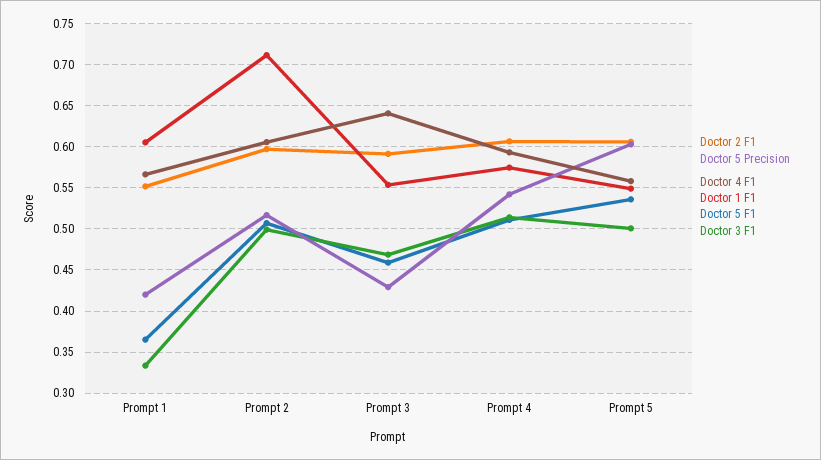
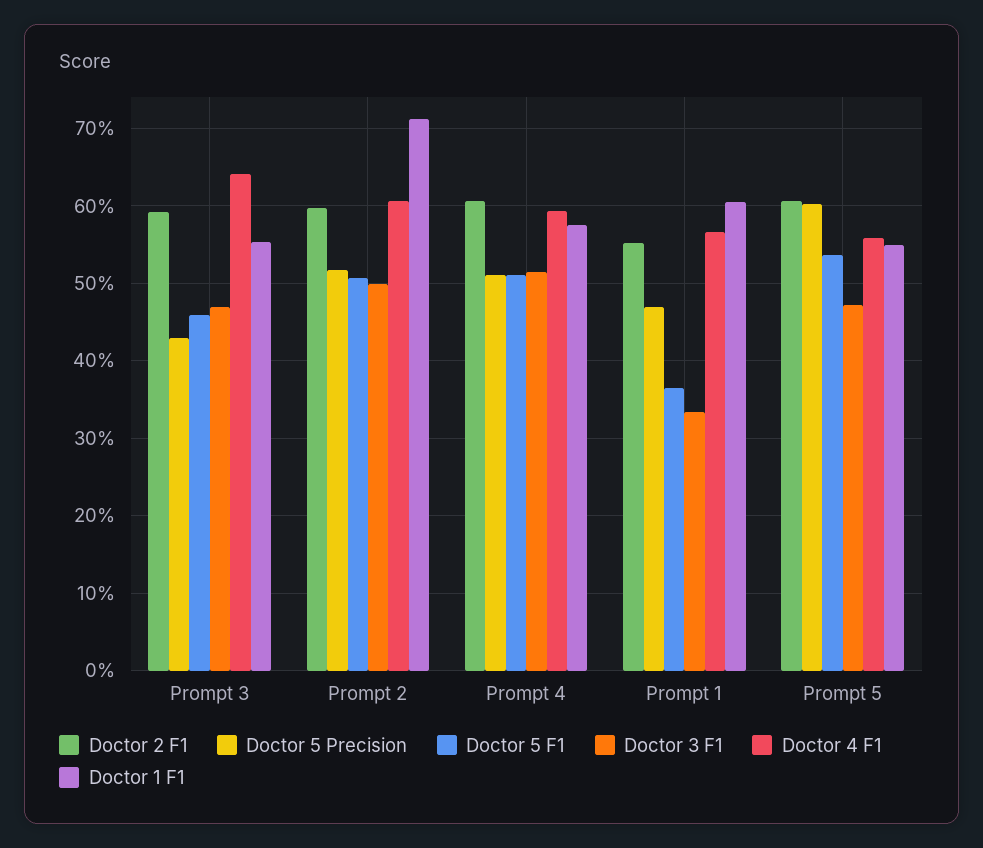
Doctor 5 Precision, Prompt 1: 0.42 -> 0.47
Doctor 5 Precision, Prompt 4: 0.54 -> 0.51
Doctor 3 F1, Prompt 5: 0.5 -> 0.47

